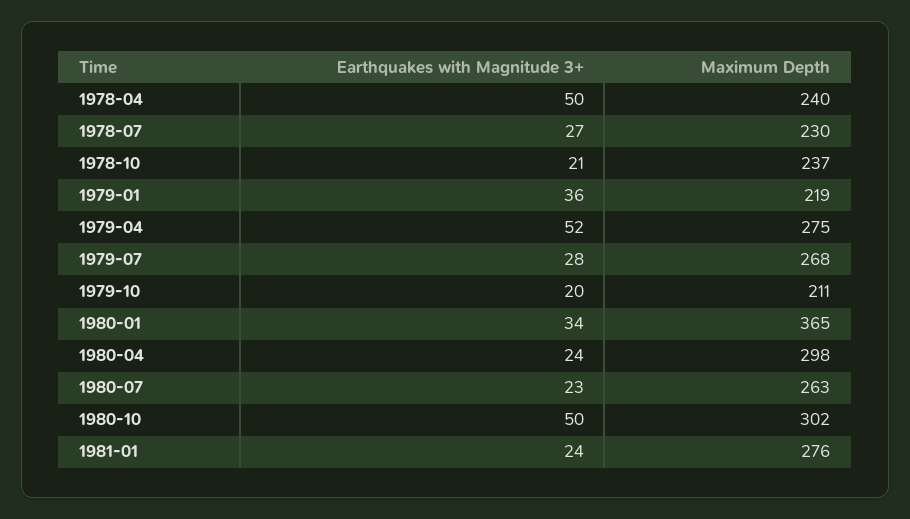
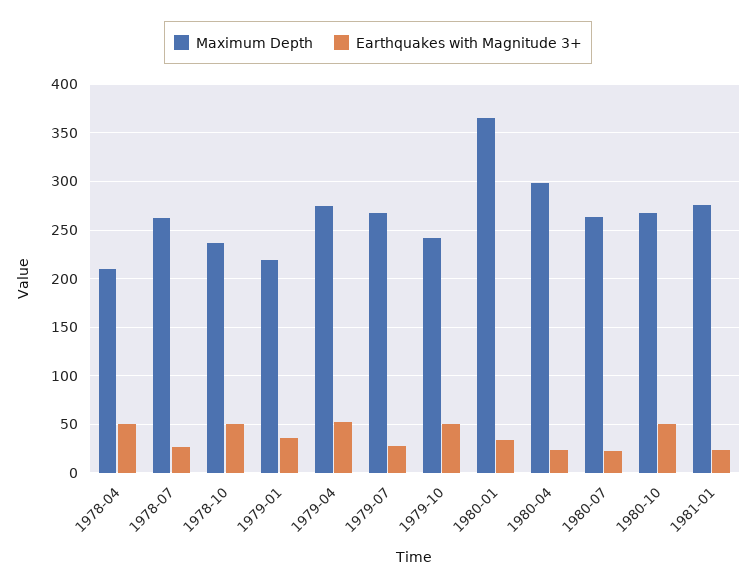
Maximum Depth, 1978-04: 240 -> 210
Maximum Depth, 1978-07: 230 -> 260
Earthquakes with Magnitude 3+, 1978-10: 21 -> 50
Earthquakes with Magnitude 3+, 1979-10: 20 -> 50
Maximum Depth, 1979-10: 211 -> 240
Maximum Depth, 1980-10: 302 -> 270

